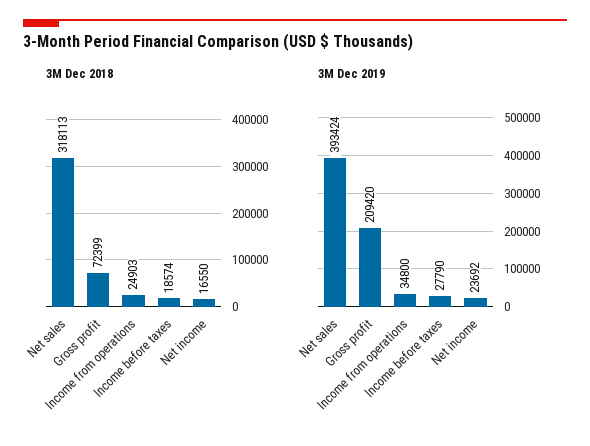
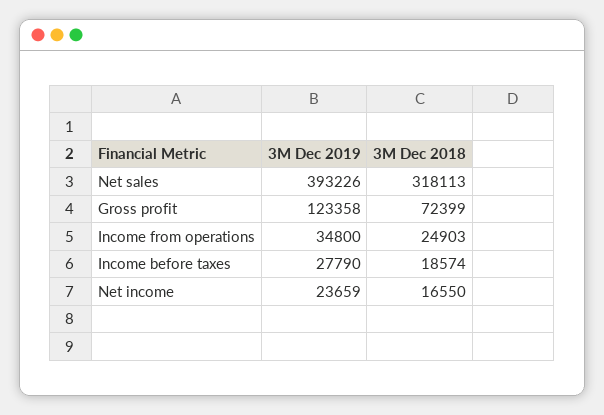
3M Dec 2019, Net sales: 393424 -> 393226
3M Dec 2019, Gross profit: 209420 -> 123358
3M Dec 2019, Net income: 23692 -> 23659

